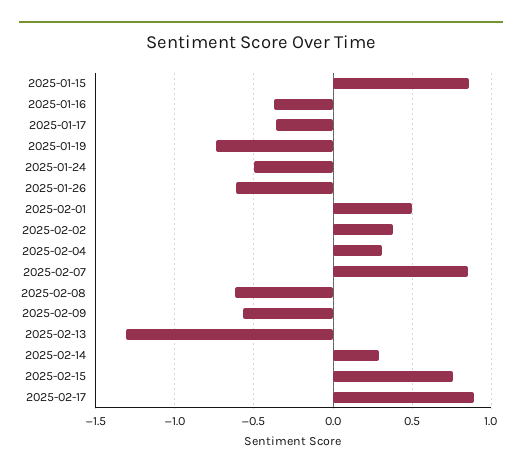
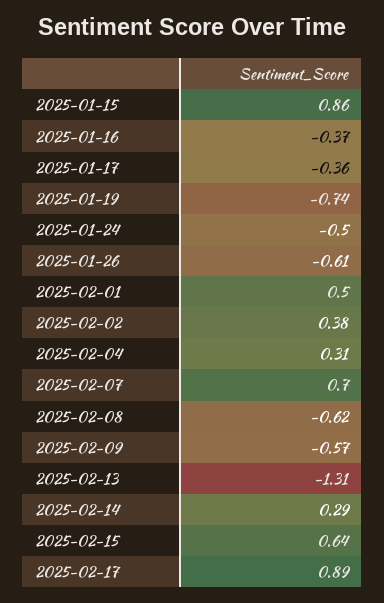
2025-02-07: 0.85 -> 0.7
2025-02-15: 0.75 -> 0.64

